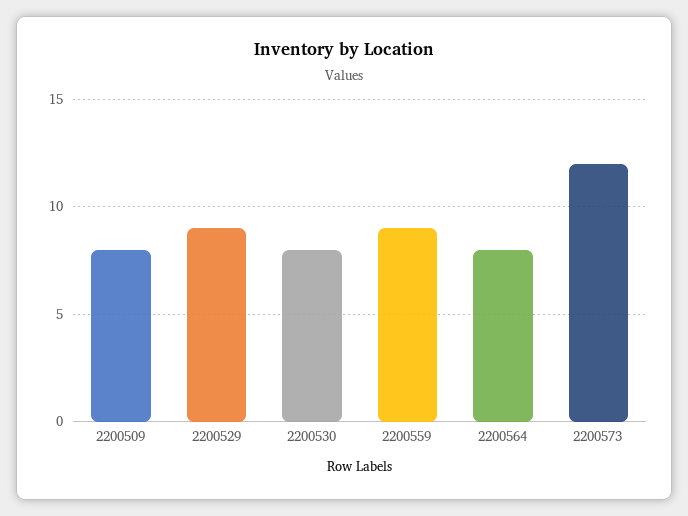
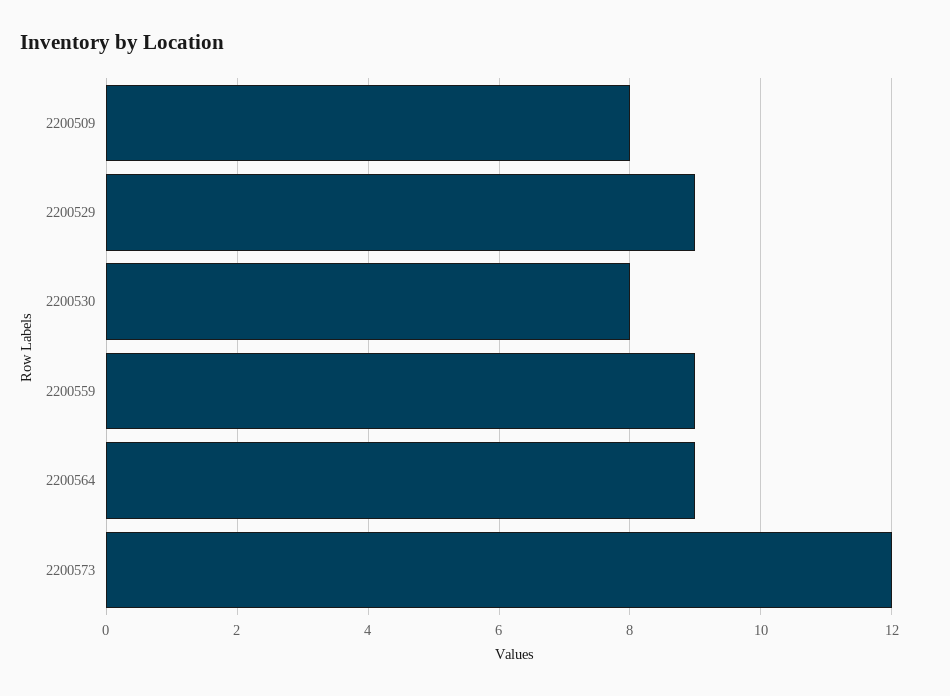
2200564: 8 -> 9

